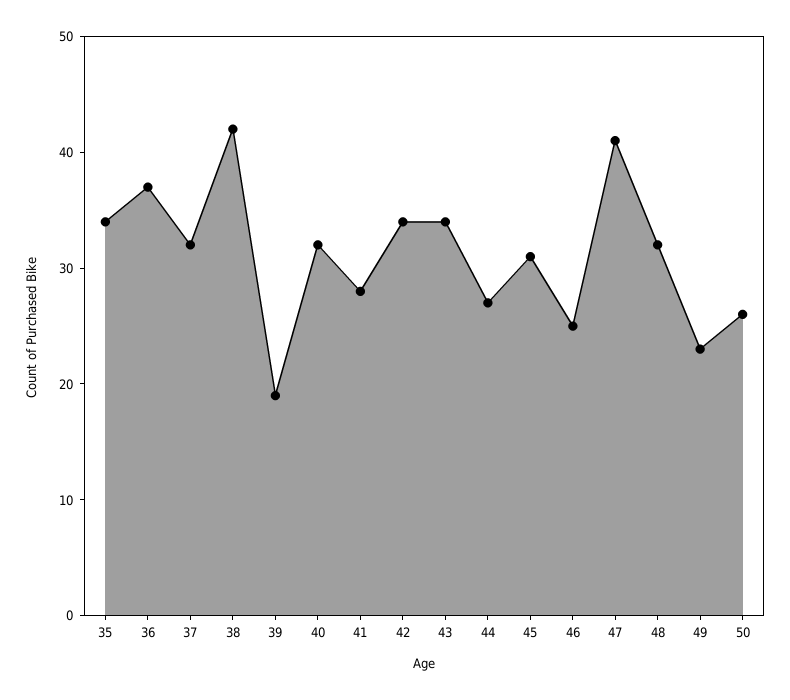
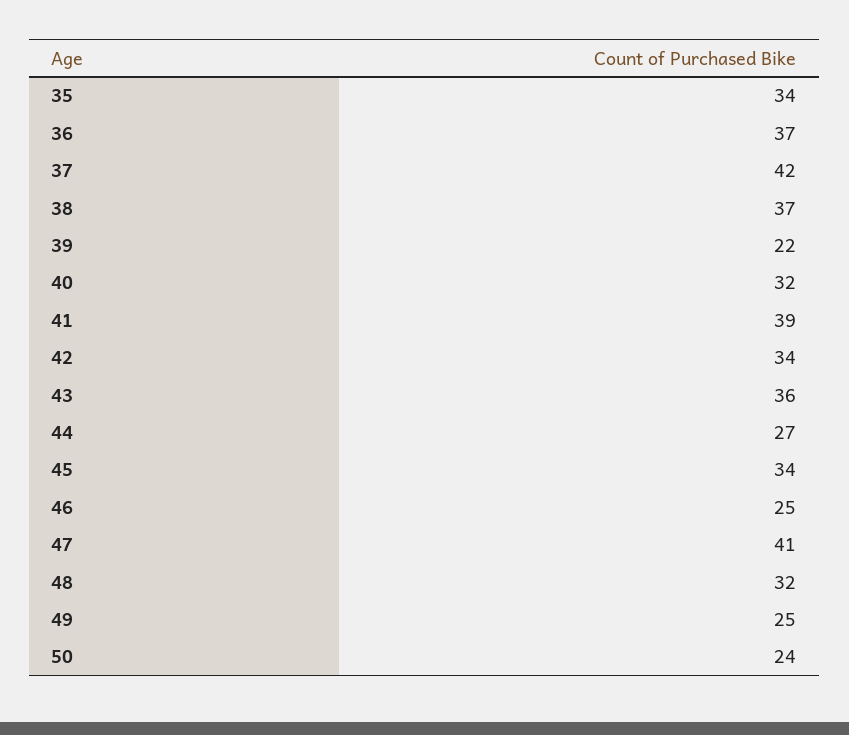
37: 32 -> 42
38: 42 -> 37
39: 19 -> 22
41: 28 -> 39
43: 34 -> 36
45: 31 -> 34
49: 23 -> 25
50: 26 -> 24

